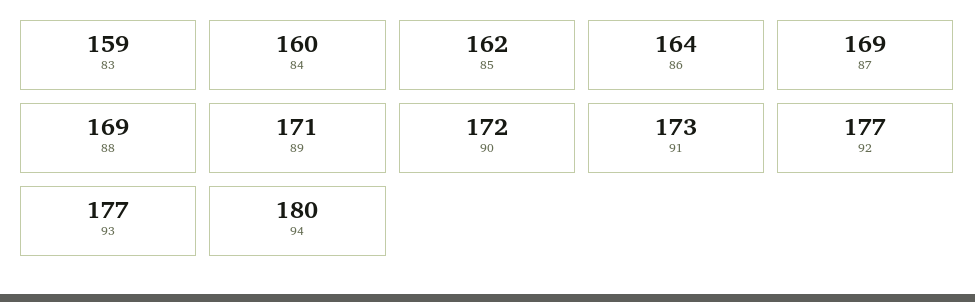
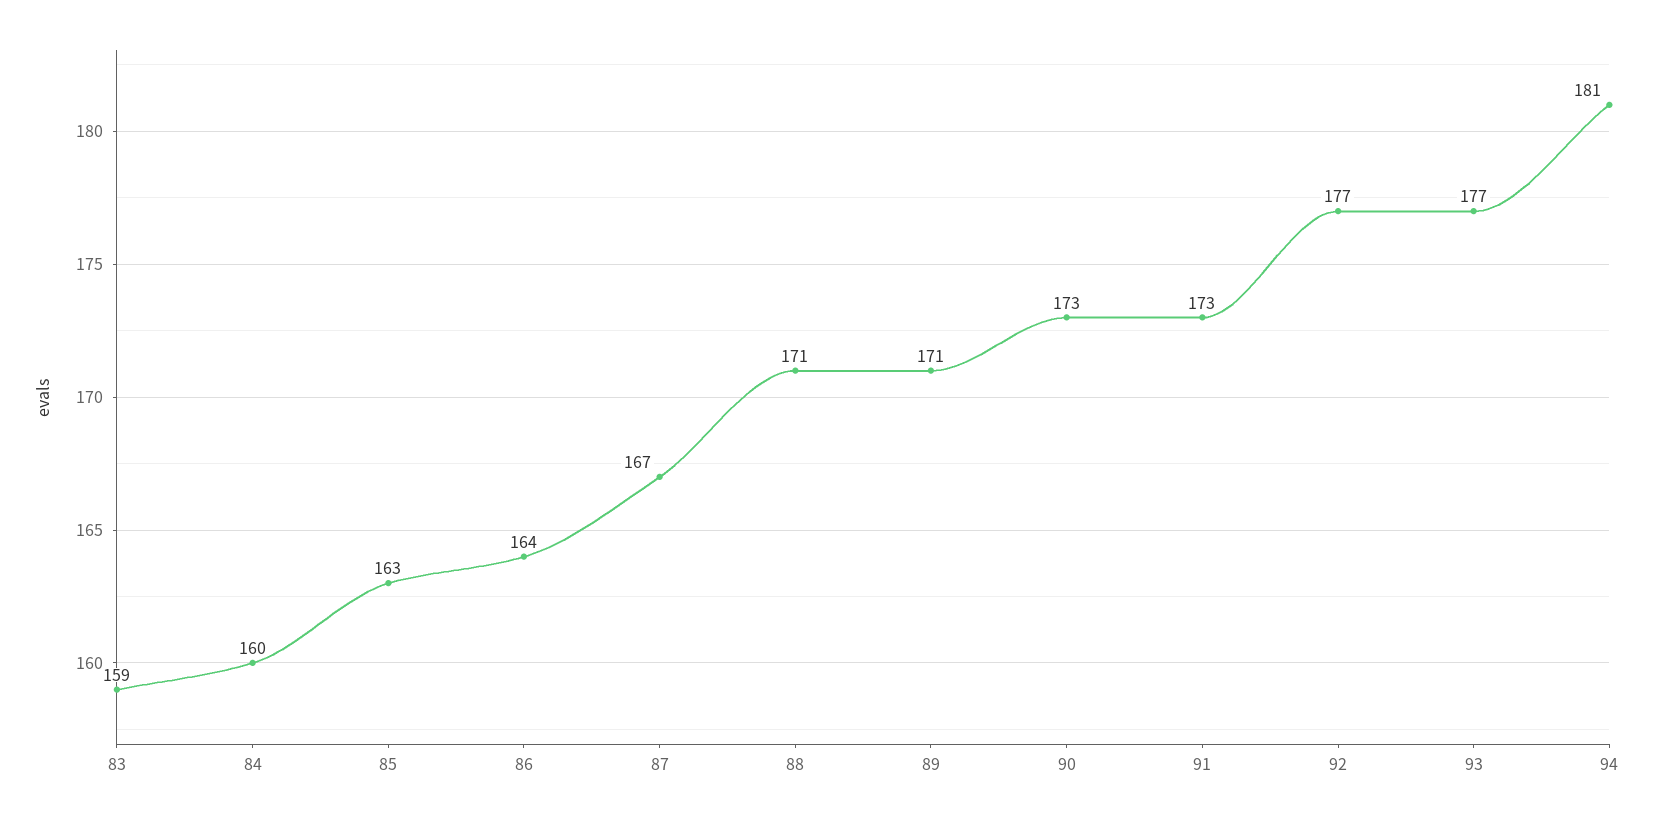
85: 162 -> 163
87: 169 -> 167
88: 169 -> 171
90: 172 -> 173
94: 180 -> 181

